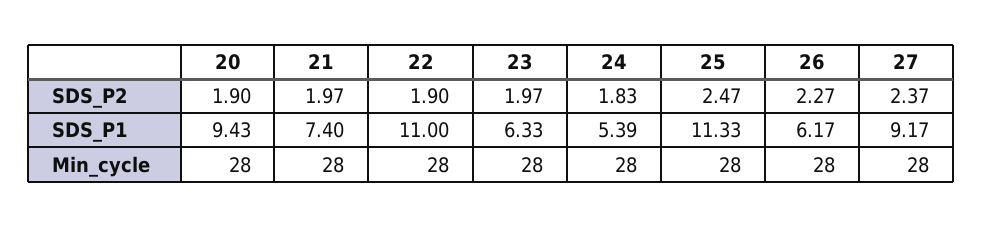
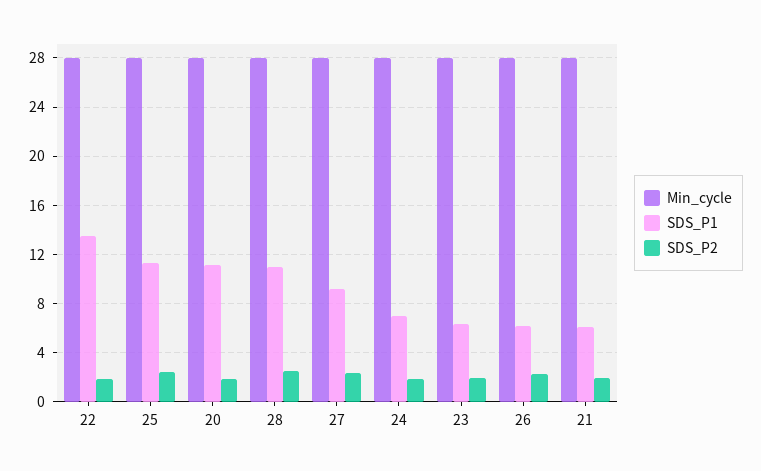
SDS_P1, 20: 9.43 -> 11
SDS_P1, 21: 7.4 -> 6
SDS_P1, 22: 11 -> 13.5
SDS_P1, 24: 5.39 -> 7
Min_cycle, 28: none -> 28
SDS_P1, 28: none -> 11
SDS_P2, 28: none -> 2.5

